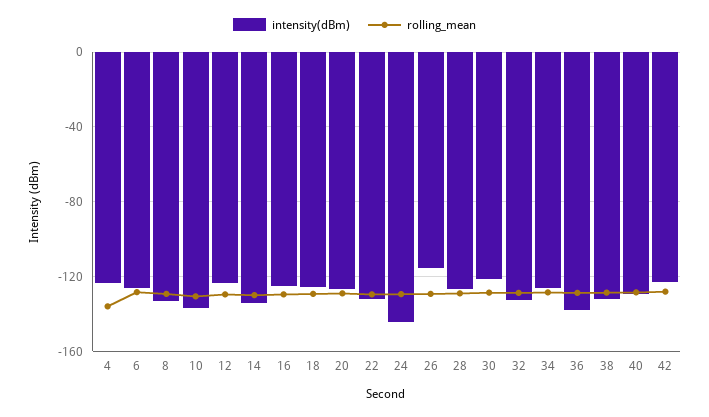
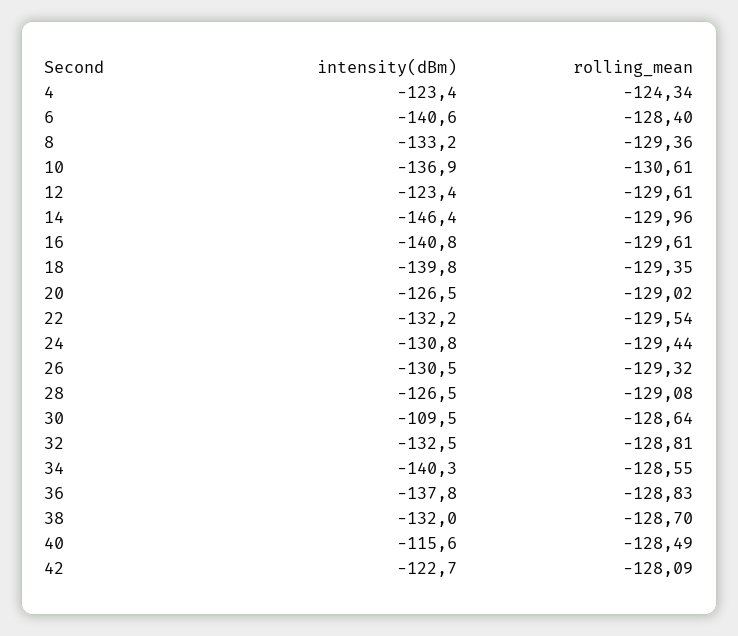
rolling_mean, 4: -135 -> -124.34
intensity(dBm), 6: -125 -> -140.6
intensity(dBm), 14: -135 -> -146.4
intensity(dBm), 16: -125 -> -140.8
intensity(dBm), 18: -125 -> -139.8
intensity(dBm), 24: -145 -> -130.8
intensity(dBm), 26: -115 -> -130.5
intensity(dBm), 30: -120 -> -109.5
intensity(dBm), 34: -125 -> -140.3
intensity(dBm), 40: -130 -> -115.6

